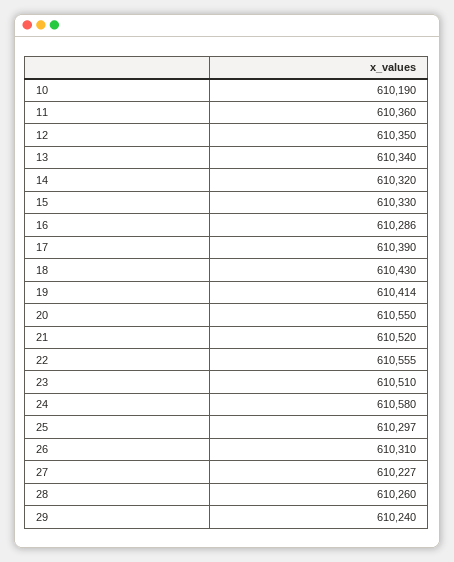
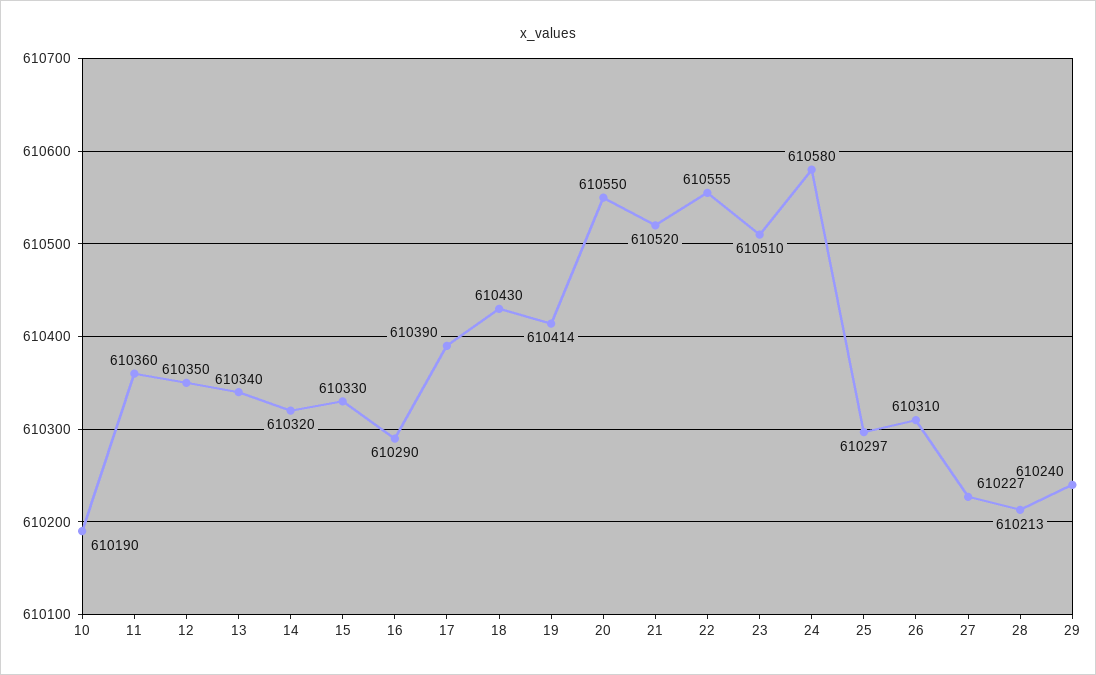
16: 610286 -> 610290
28: 610260 -> 610213

